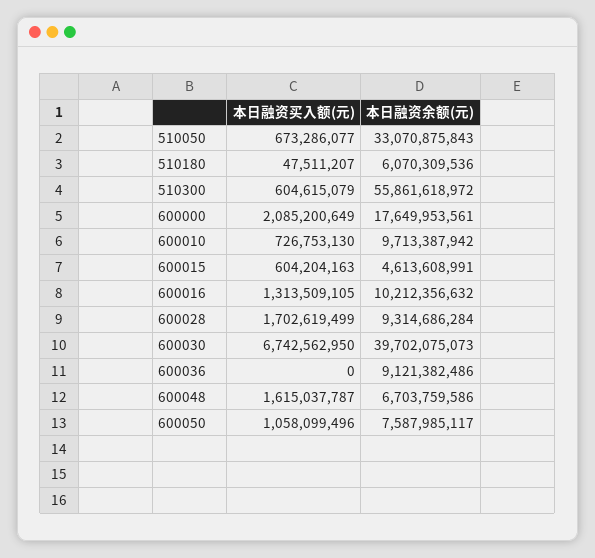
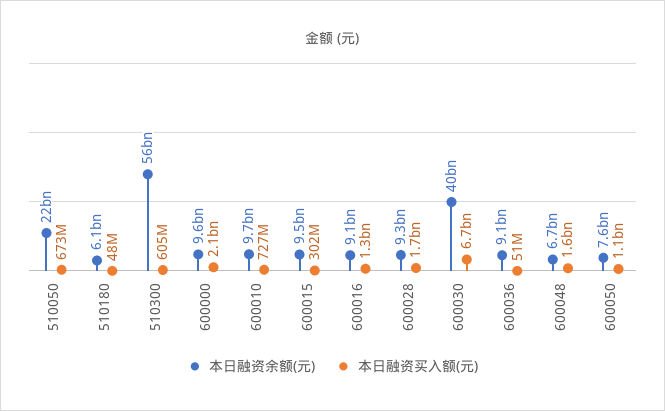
本日融资余额(元), 510050: 33070875843 -> 22000000000
本日融资余额(元), 600000: 17649953561 -> 9600000000
本日融资买入额(元), 600015: 604204163 -> 302000000
本日融资余额(元), 600015: 4613608991 -> 9500000000
本日融资余额(元), 600016: 10212356632 -> 9100000000
本日融资买入额(元), 600036: 0 -> 51000000

